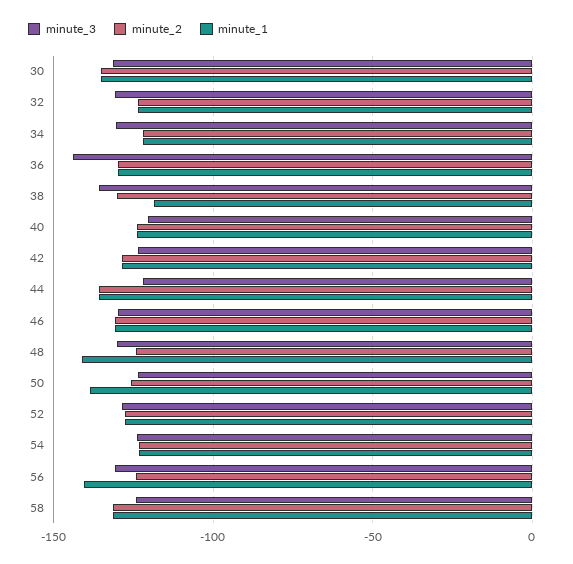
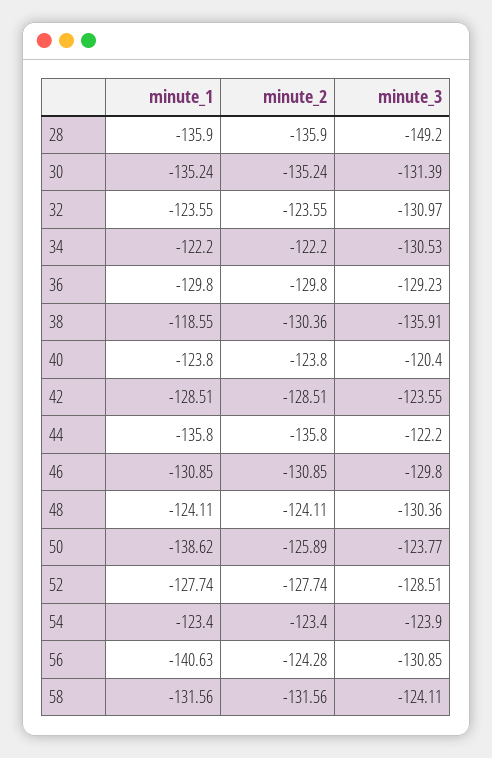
minute_3, 36: -145 -> -129.23
minute_1, 48: -140 -> -124.11
minute_1, 28: none -> -135.9
minute_2, 28: none -> -135.9
minute_3, 28: none -> -149.2

